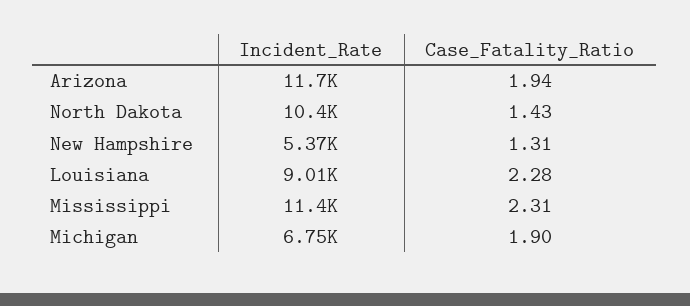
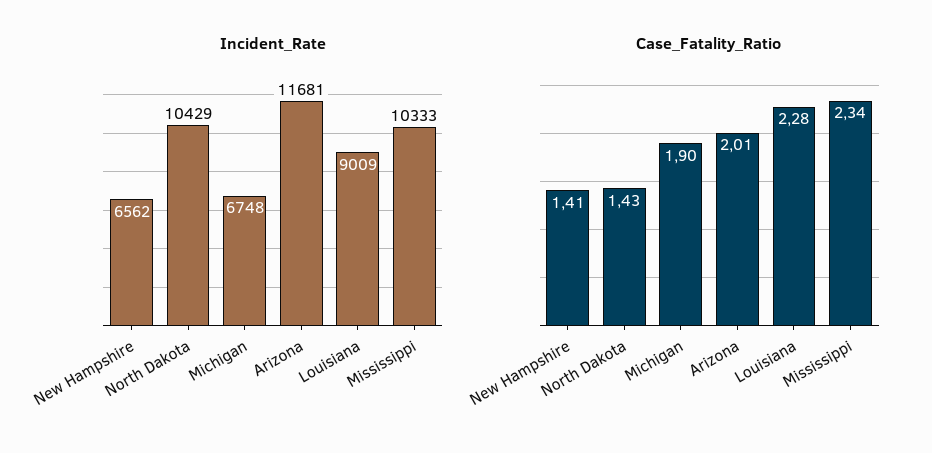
Case_Fatality_Ratio, Arizona: 1.94 -> 2.01
Incident_Rate, New Hampshire: 5370 -> 6562
Case_Fatality_Ratio, New Hampshire: 1.31 -> 1.41
Incident_Rate, Mississippi: 11400 -> 10333
Case_Fatality_Ratio, Mississippi: 2.31 -> 2.34

